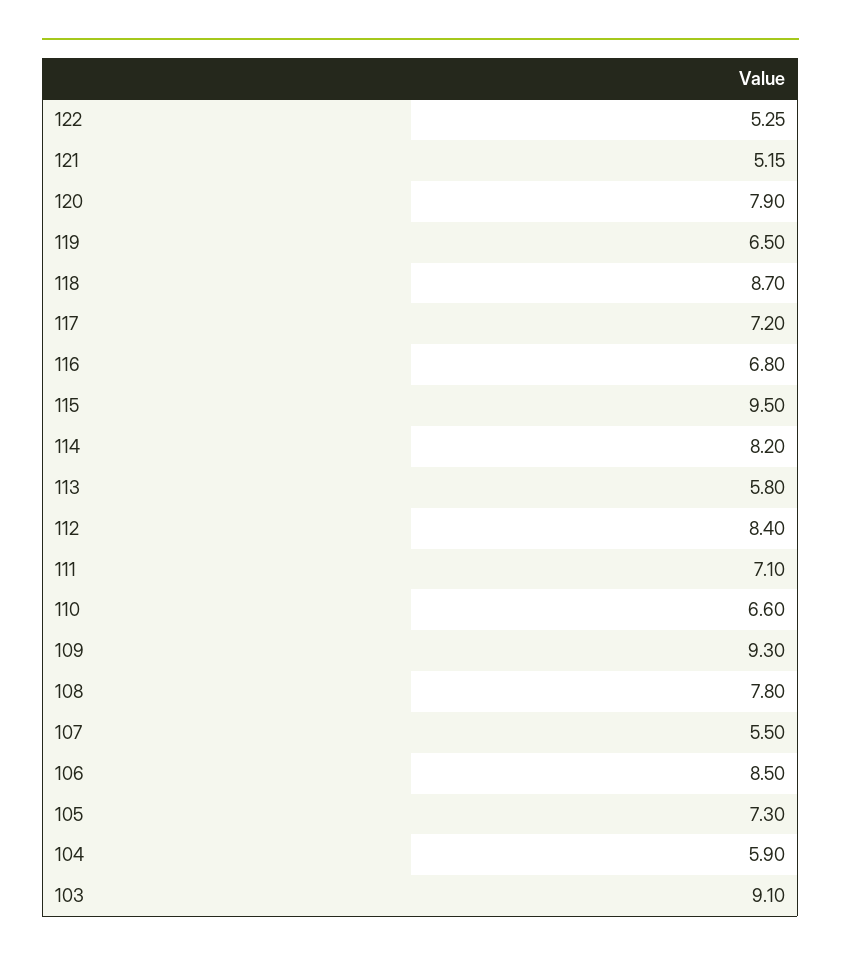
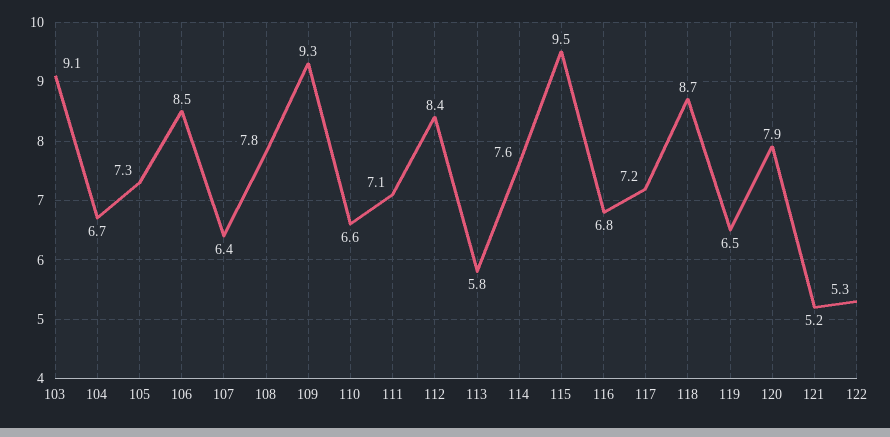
114: 8.2 -> 7.6
107: 5.5 -> 6.4
104: 5.9 -> 6.7

